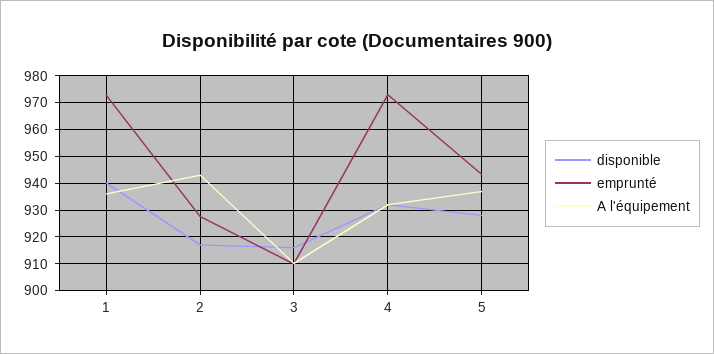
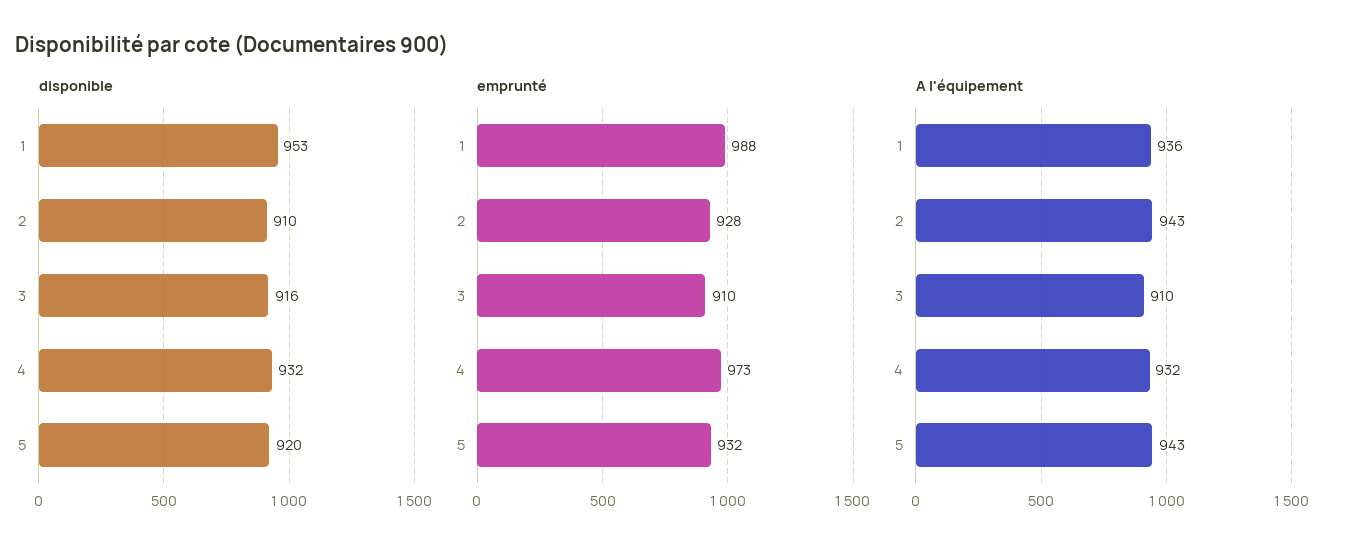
disponible, 1: 940 -> 953
emprunté, 1: 972.5 -> 988
disponible, 2: 917.5 -> 910
disponible, 5: 927.5 -> 920
emprunté, 5: 942.5 -> 932
A l'équipement, 5: 937.5 -> 943

